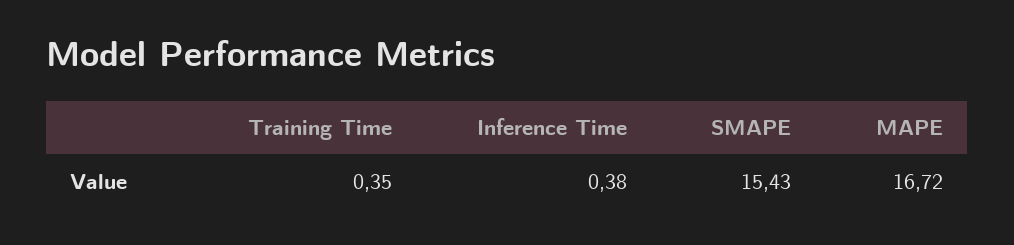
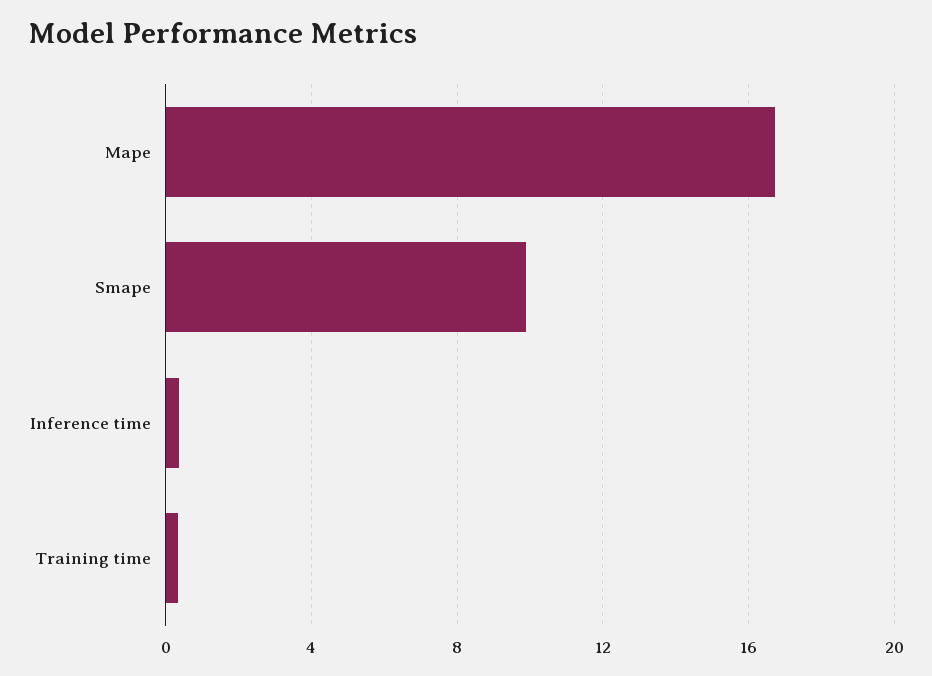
SMAPE: 15.43 -> 10

